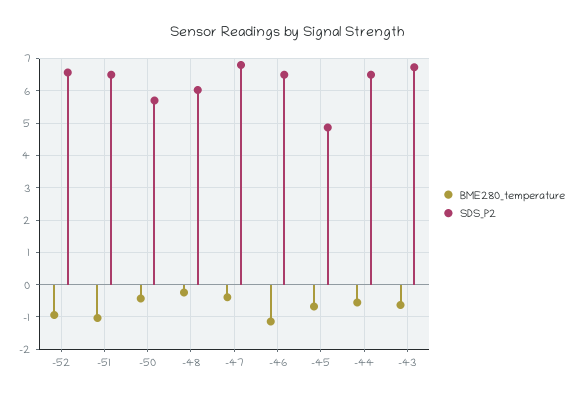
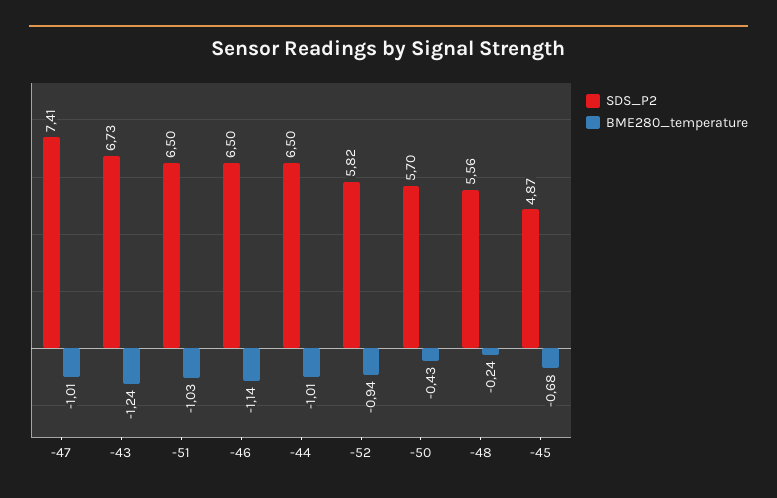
SDS_P2, -52: 6.6 -> 5.82
SDS_P2, -48: 6 -> 5.56
BME280_temperature, -47: -0.4 -> -1.01
SDS_P2, -47: 6.8 -> 7.41
BME280_temperature, -44: -0.6 -> -1.01
BME280_temperature, -43: -0.6 -> -1.24

